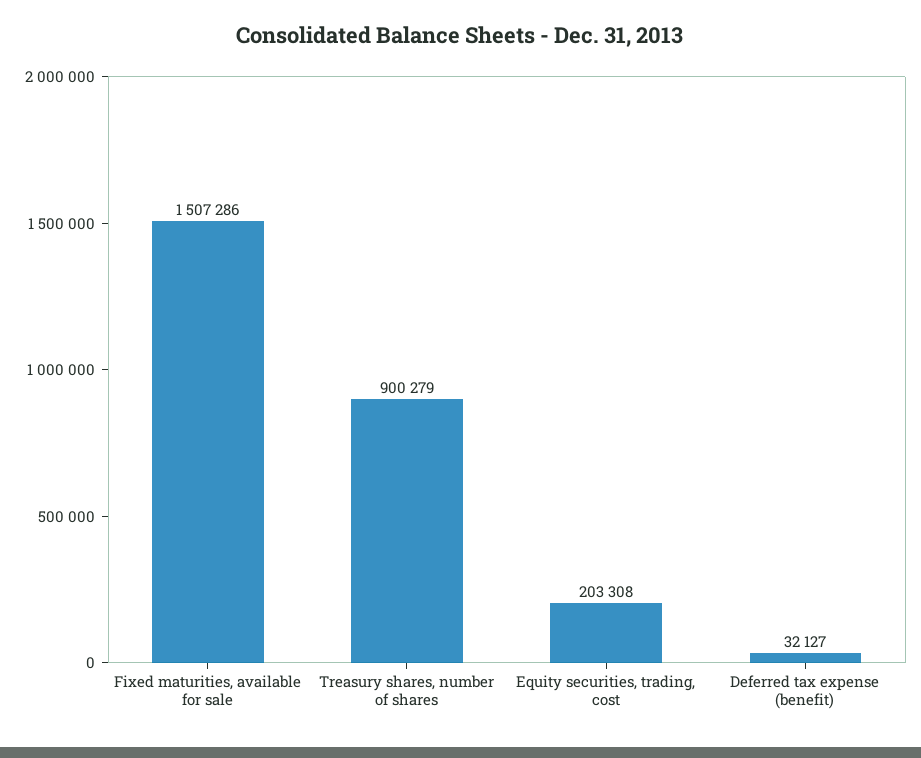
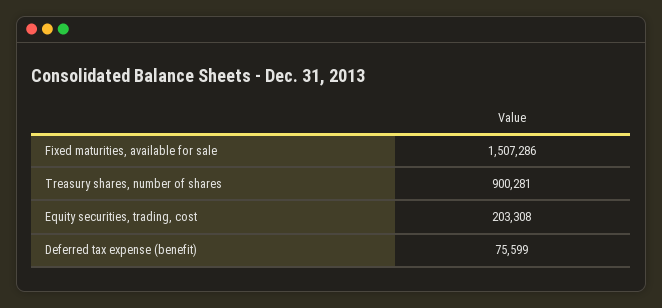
Treasury shares, number of shares: 900279 -> 900281
Deferred tax expense (benefit): 32127 -> 75599

